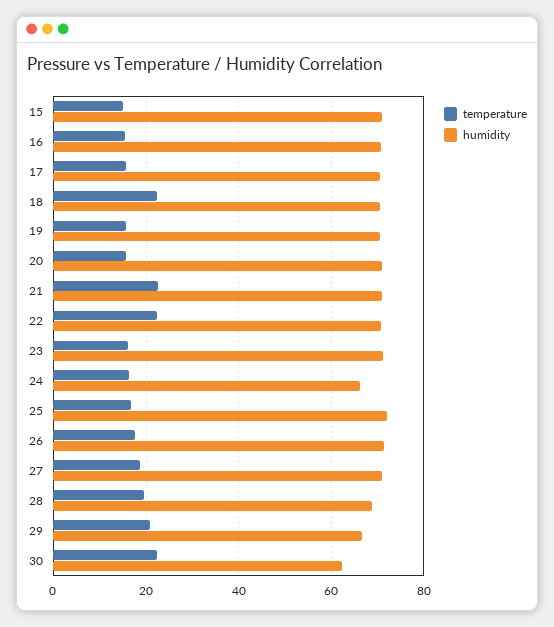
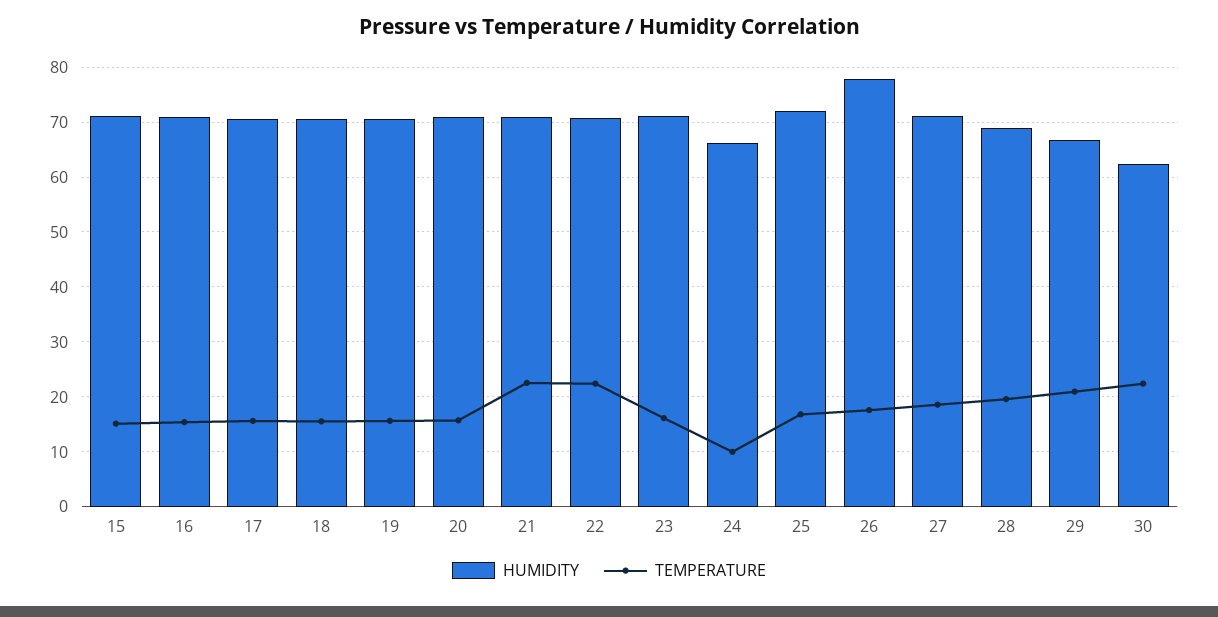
temperature, 18: 22 -> 16
temperature, 24: 16 -> 10
humidity, 26: 72 -> 78

